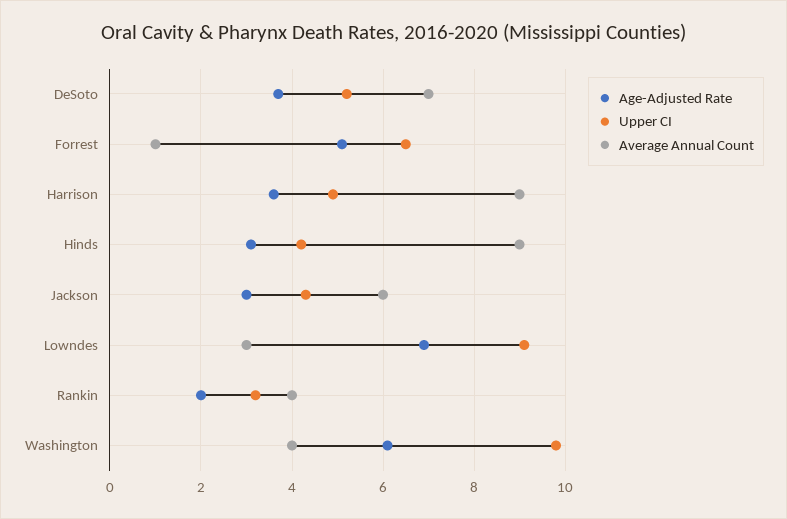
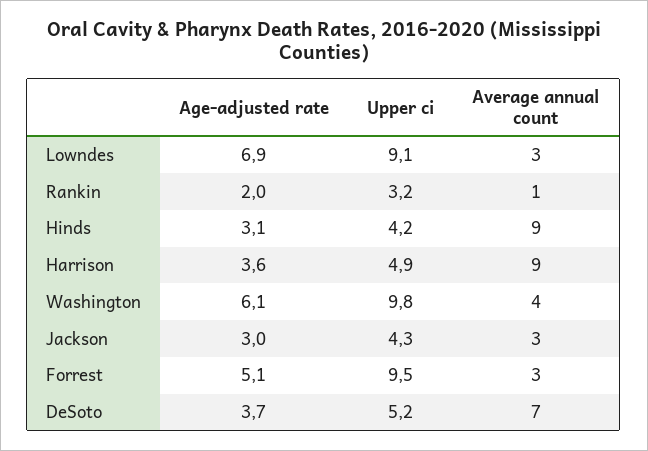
Upper CI, Forrest: 6.5 -> 9.5
Average Annual Count, Forrest: 1 -> 3
Average Annual Count, Jackson: 6 -> 3
Average Annual Count, Rankin: 4 -> 1

